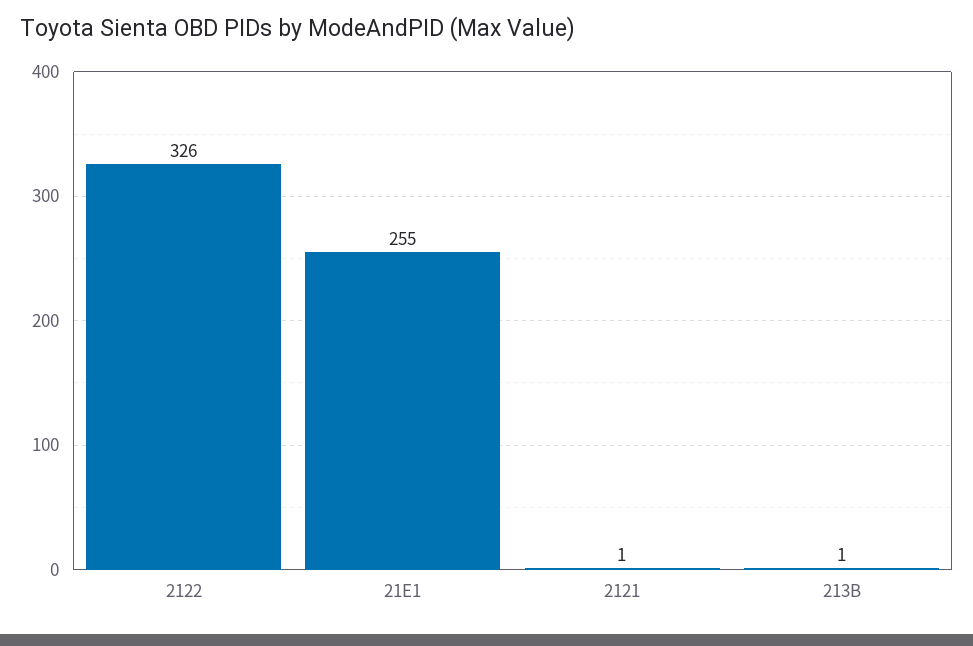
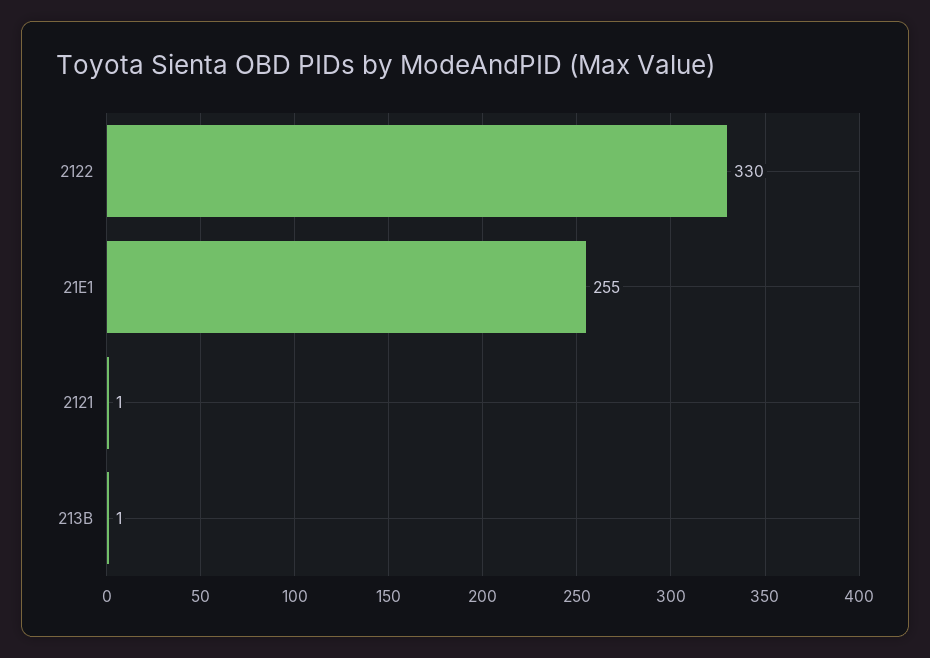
2122: 326 -> 330

